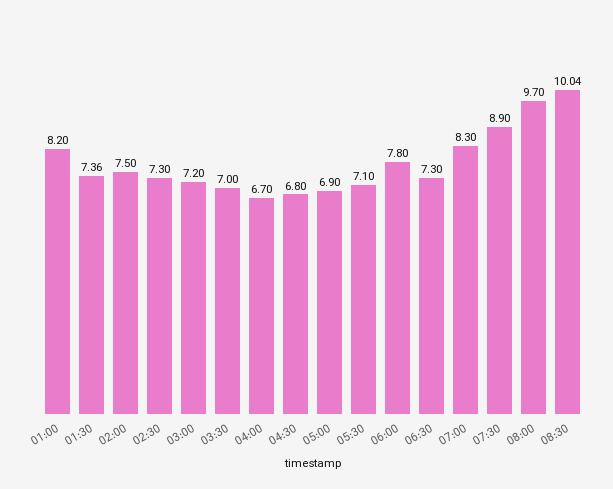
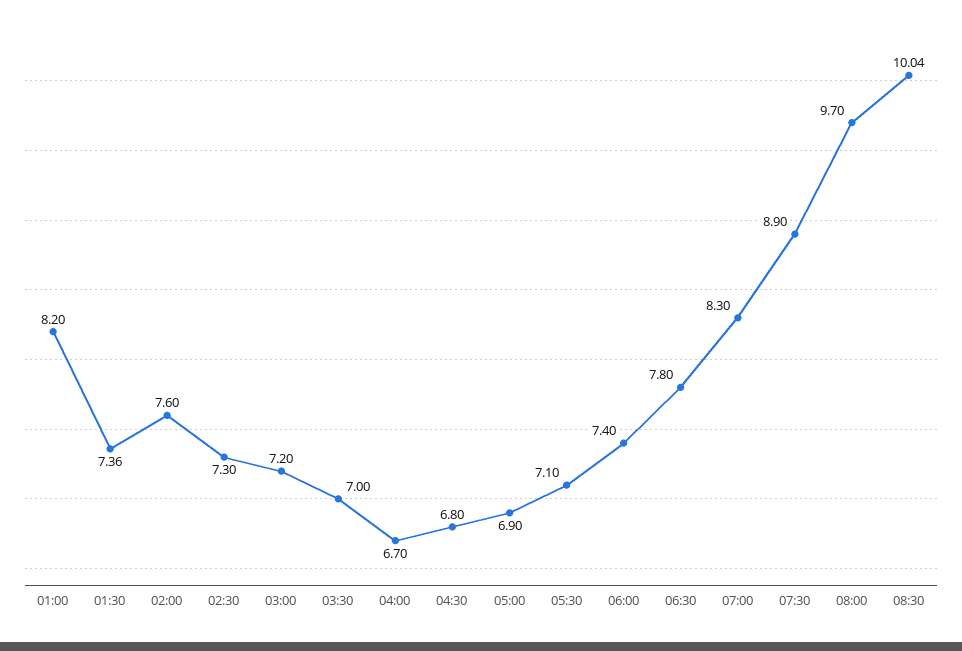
02:00: 7.5 -> 7.6
06:00: 7.8 -> 7.4
06:30: 7.3 -> 7.8

